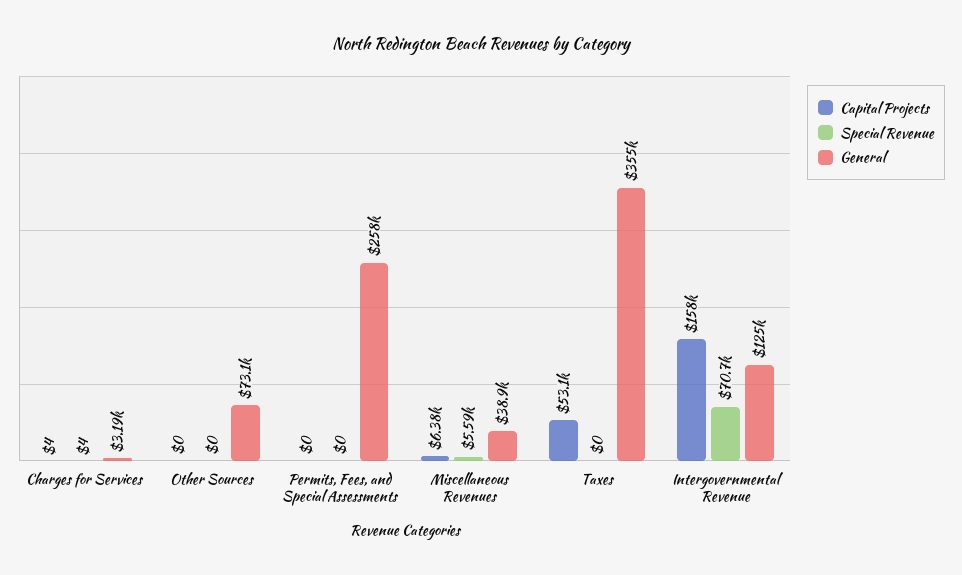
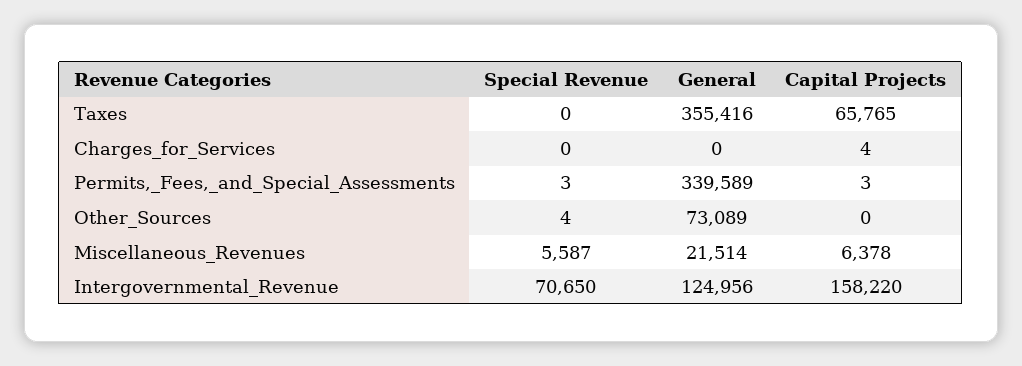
Special Revenue, Charges for Services: 4 -> 0
General, Charges for Services: 3190 -> 0
Special Revenue, Other Sources: 0 -> 4
Capital Projects, Permits, Fees, and Special Assessments: 0 -> 3
Special Revenue, Permits, Fees, and Special Assessments: 0 -> 3
General, Permits, Fees, and Special Assessments: 258000 -> 339589
General, Miscellaneous Revenues: 38900 -> 21514
Capital Projects, Taxes: 53100 -> 65765

